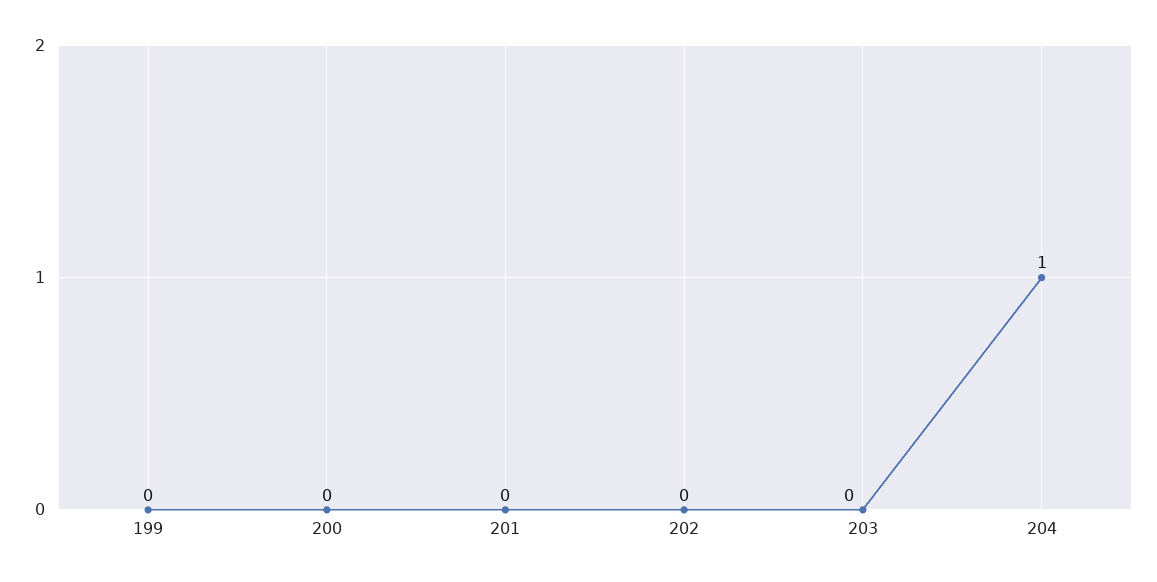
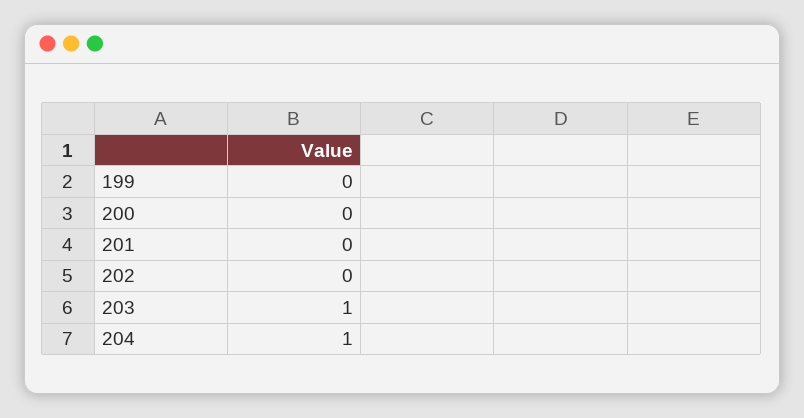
203: 0 -> 1

